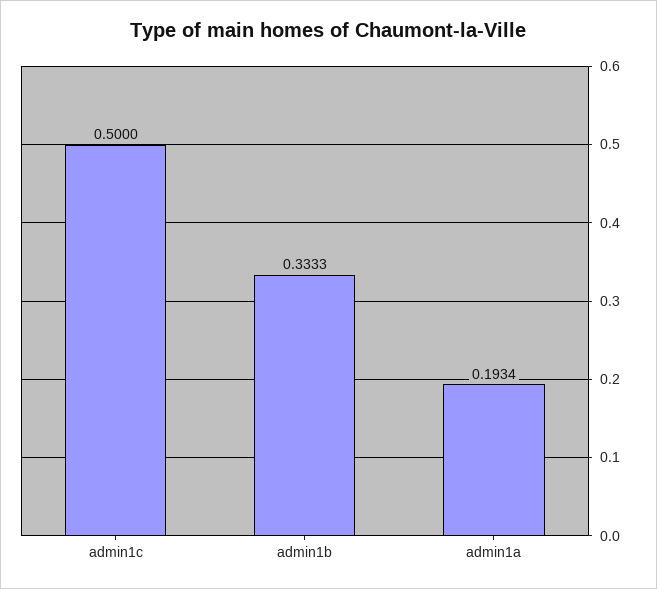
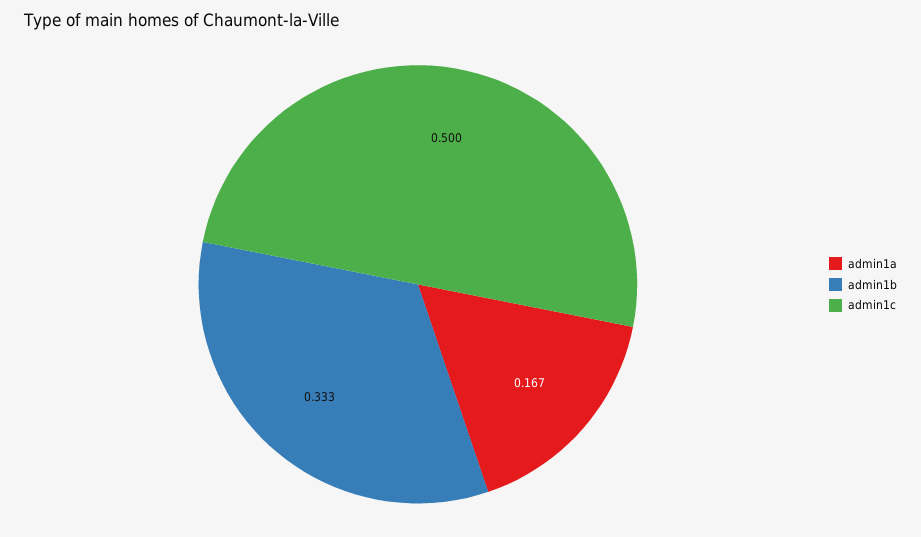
admin1a: 0.1934 -> 0.167

